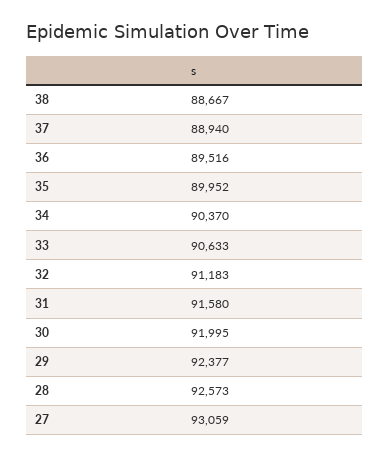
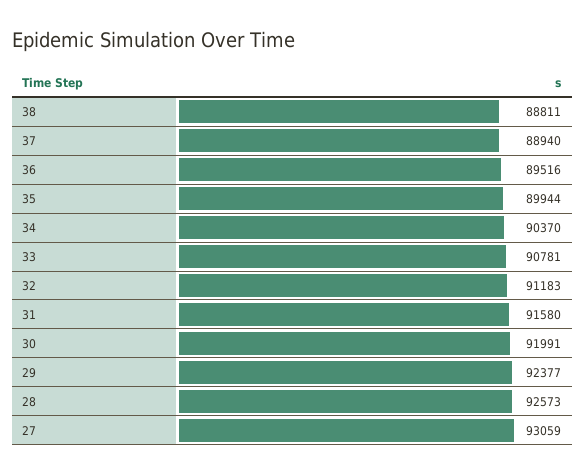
38: 88667 -> 88811
35: 89952 -> 89944
33: 90633 -> 90781
30: 91995 -> 91991

